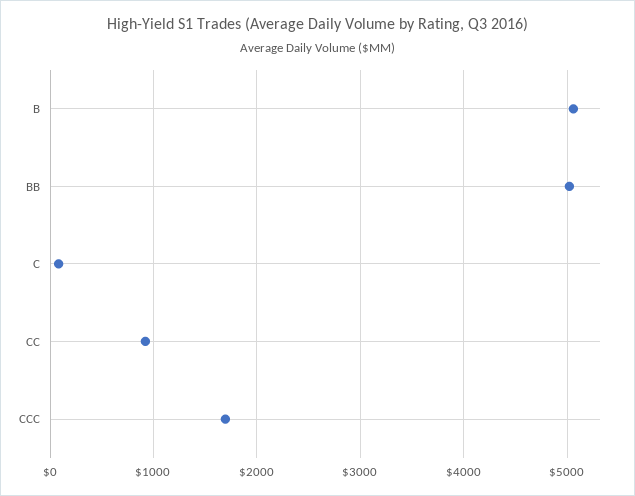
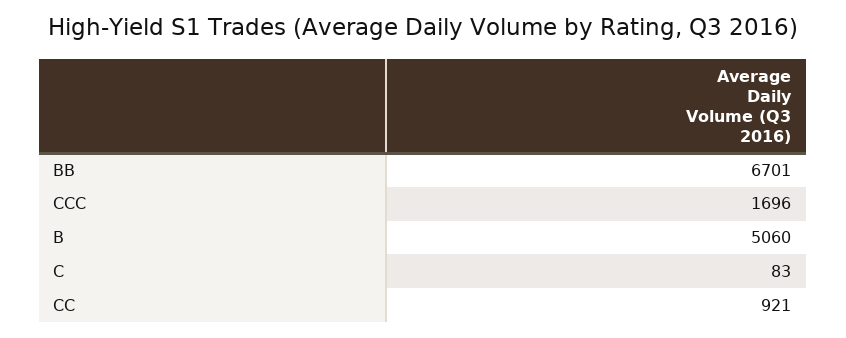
BB: 5000 -> 6701

